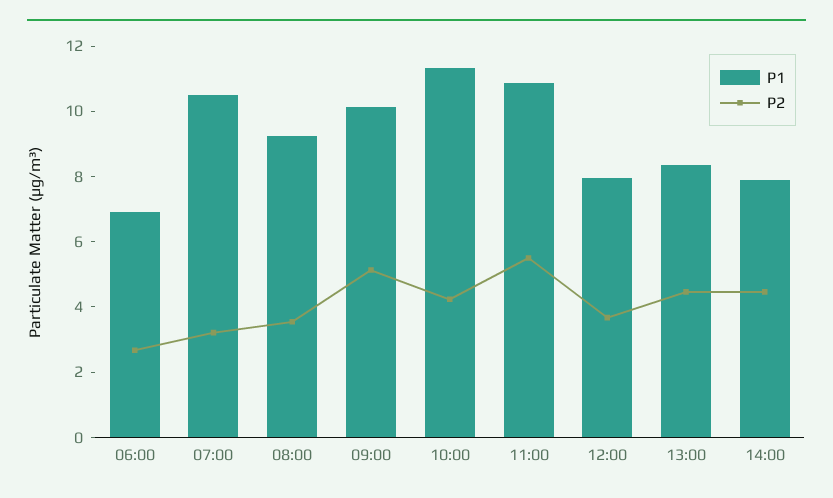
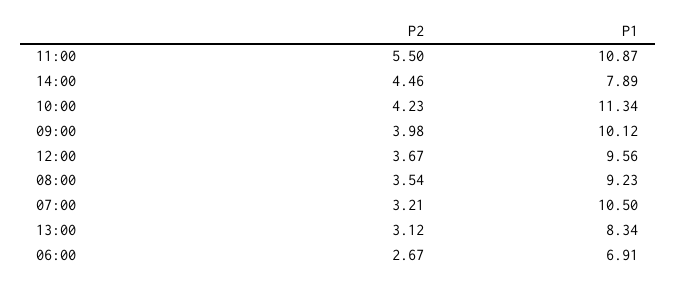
P2, 09:00: 5 -> 3.98
P1, 12:00: 8 -> 9.56
P2, 13:00: 4.5 -> 3.12

